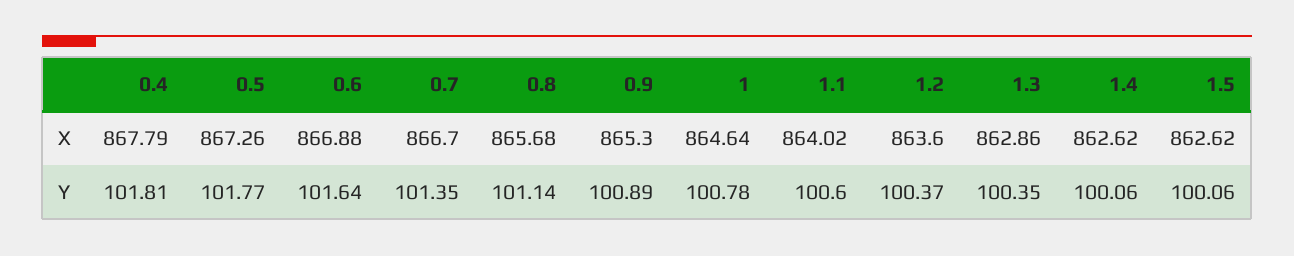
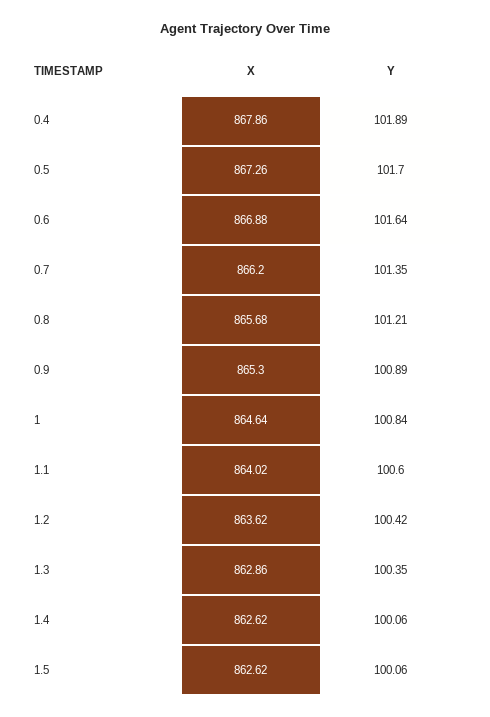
0.4, X: 867.79 -> 867.86
0.7, X: 866.7 -> 866.2
1.2, X: 863.6 -> 863.62
0.4, Y: 101.81 -> 101.89
0.5, Y: 101.77 -> 101.7
0.8, Y: 101.14 -> 101.21
1, Y: 100.78 -> 100.84
1.2, Y: 100.37 -> 100.42

